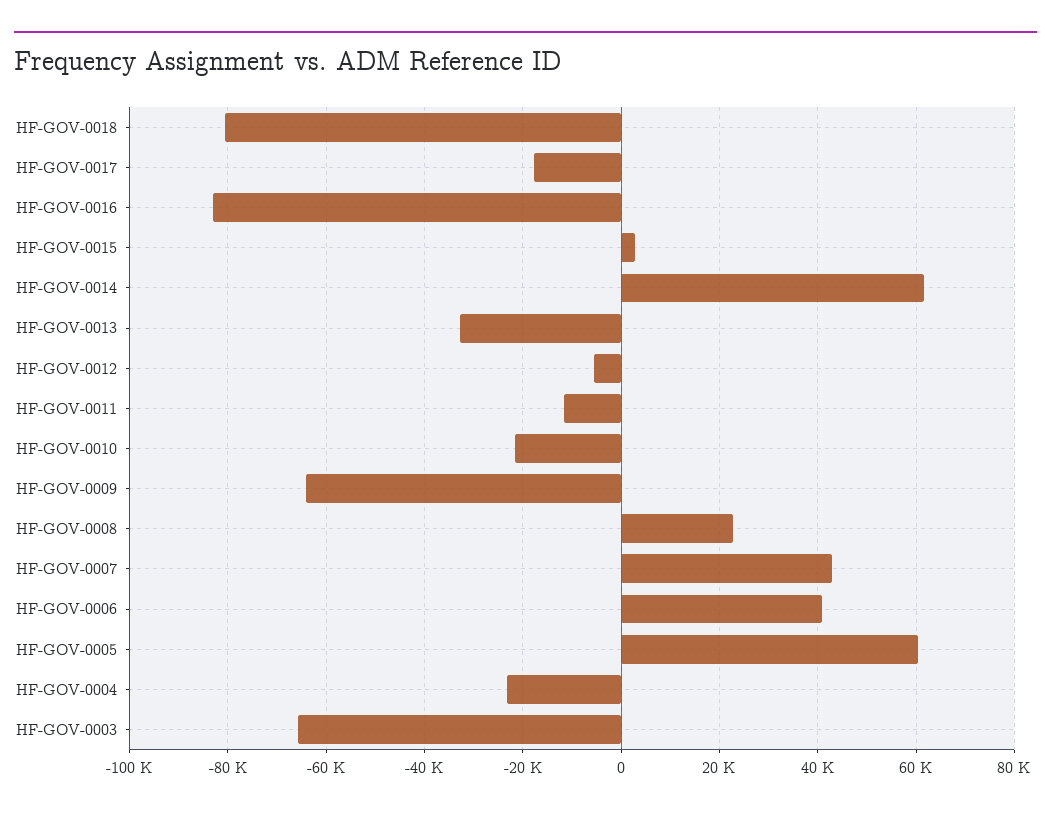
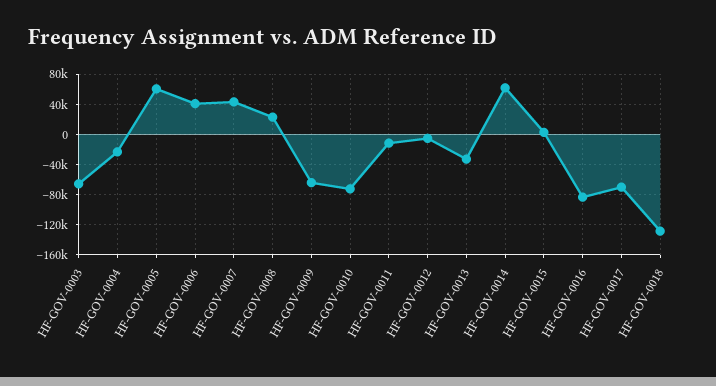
HF-GOV-0018: -80000 -> -130000
HF-GOV-0017: -18000 -> -70000
HF-GOV-0010: -22000 -> -70000

